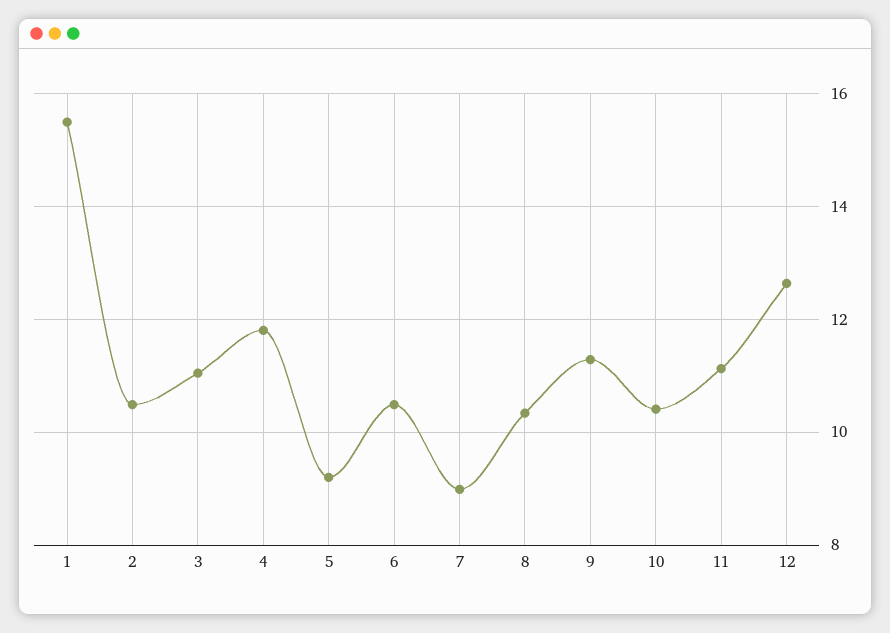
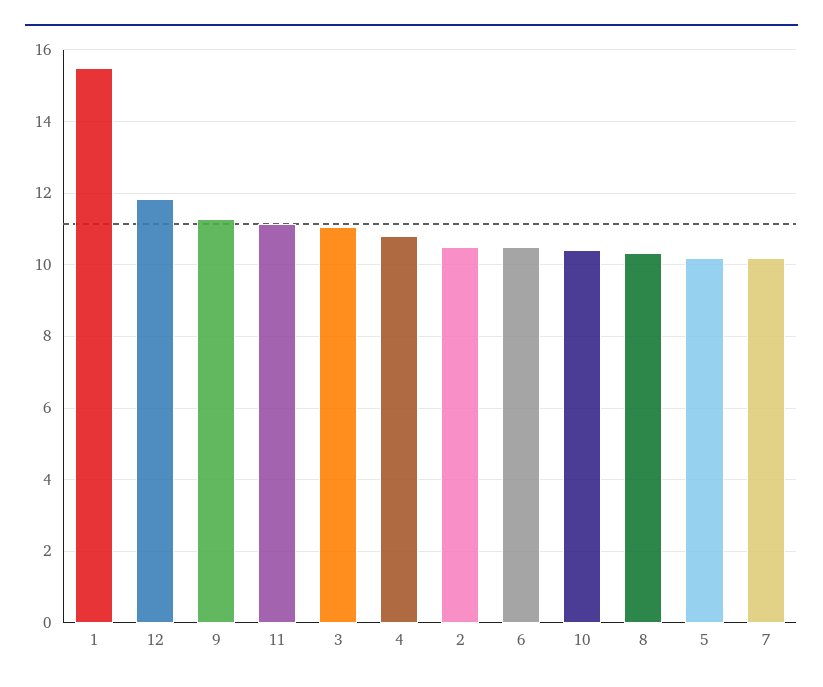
4: 11.8 -> 10.8
5: 9.2 -> 10.2
7: 9 -> 10.2
12: 12.6 -> 11.8

